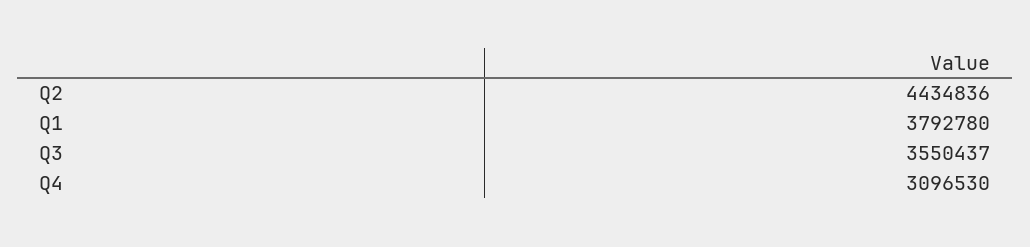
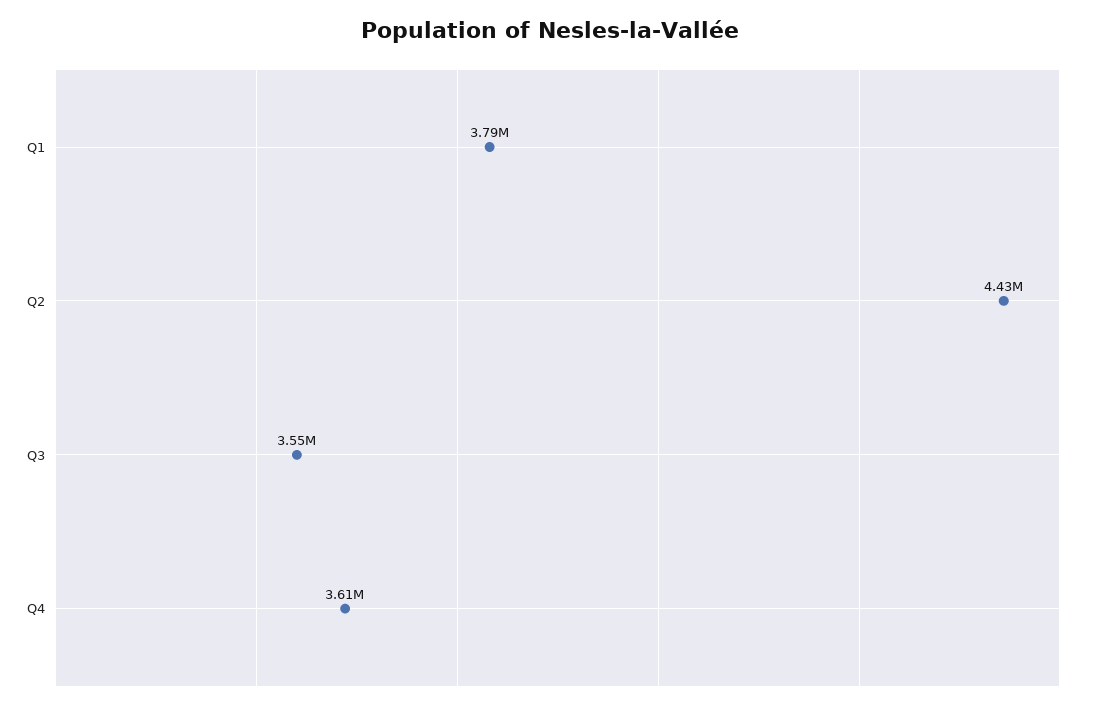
Q4: 3096530 -> 3610000

